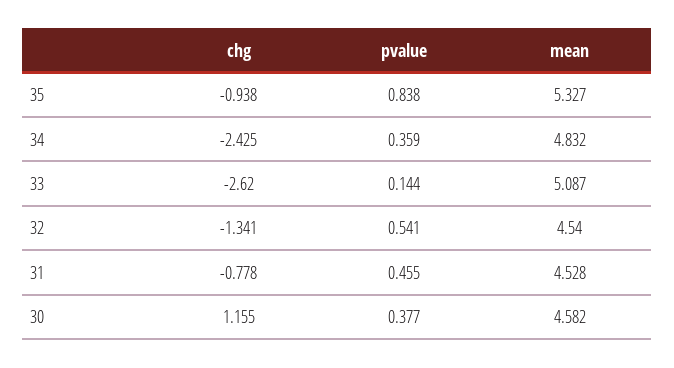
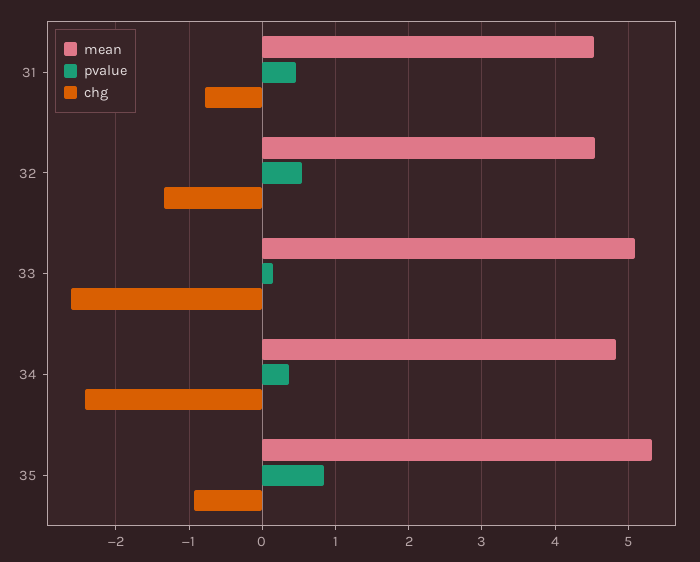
chg, 30: 1.155 -> none
pvalue, 30: 0.377 -> none
mean, 30: 4.582 -> none

